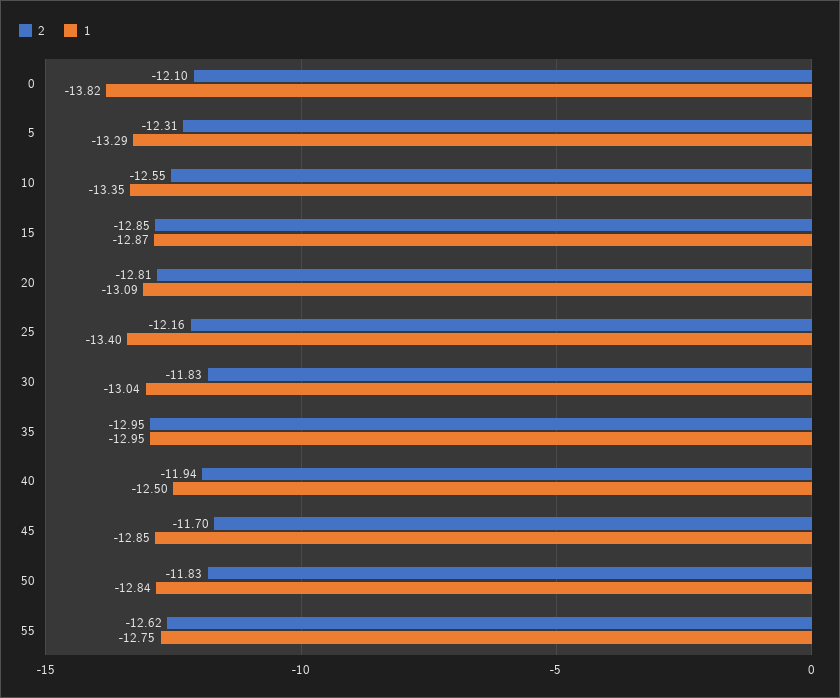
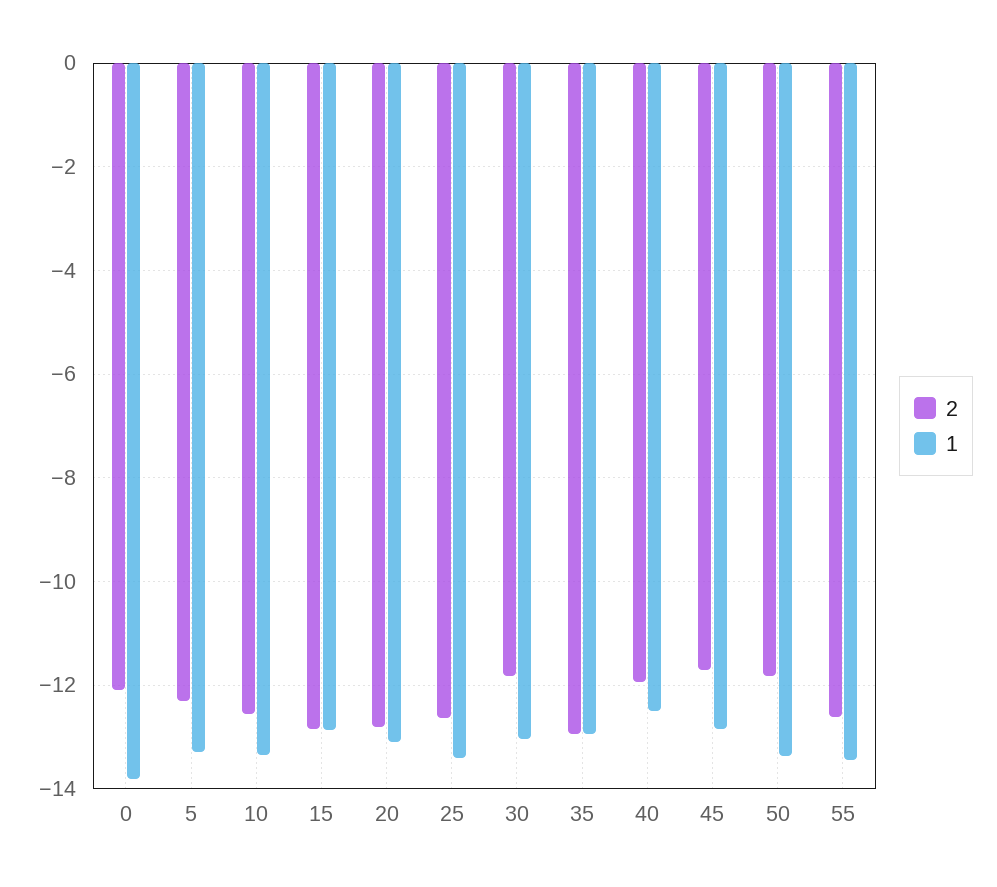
2, 25: -12.16 -> -12.6
1, 50: -12.84 -> -13.4
1, 55: -12.75 -> -13.4

